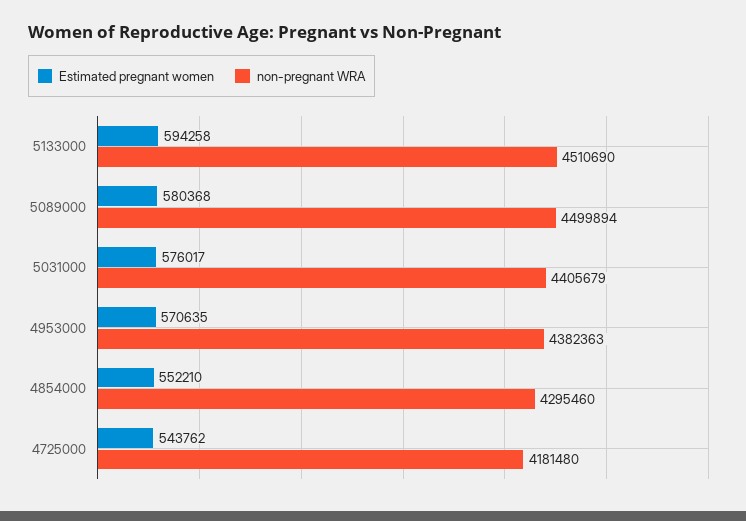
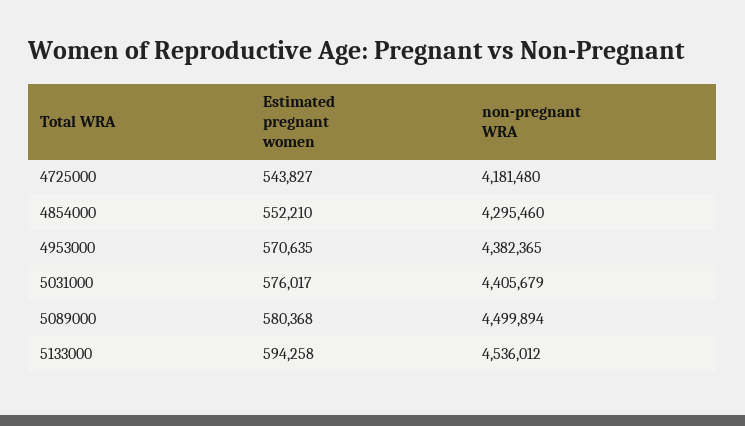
non-pregnant WRA, 5133000: 4510690 -> 4536012
non-pregnant WRA, 4953000: 4382363 -> 4382365
Estimated pregnant women, 4725000: 543762 -> 543827

